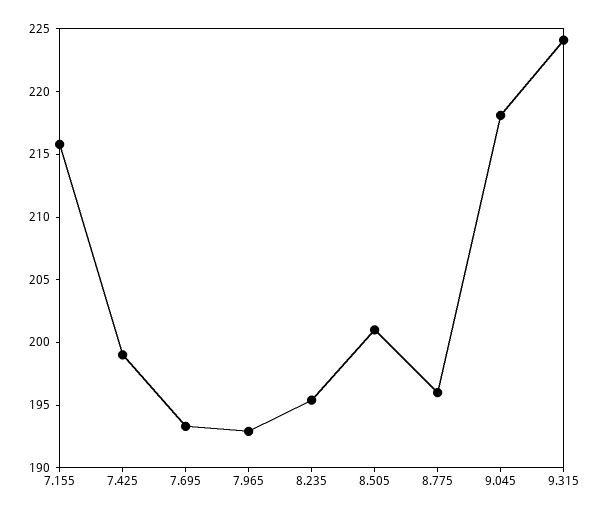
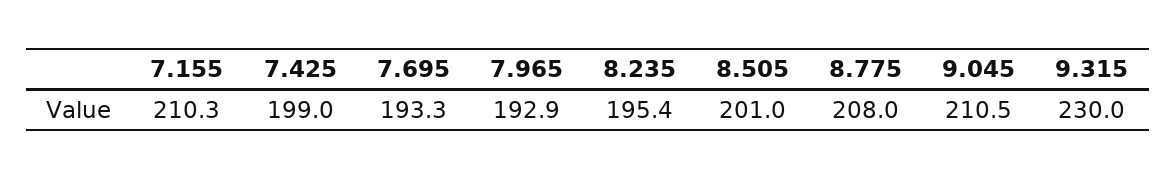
7.155: 216 -> 210.3
8.775: 196 -> 208
9.045: 218 -> 210.5
9.315: 224 -> 230

